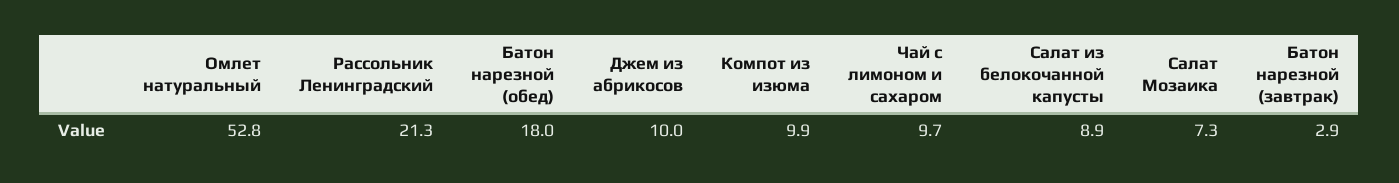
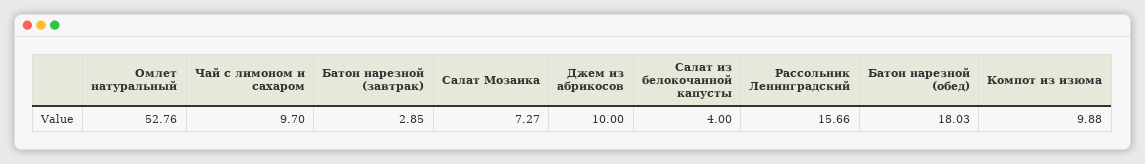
Рассольник Ленинградский: 21.3 -> 15.66
Салат из белокочанной капусты: 8.9 -> 4

